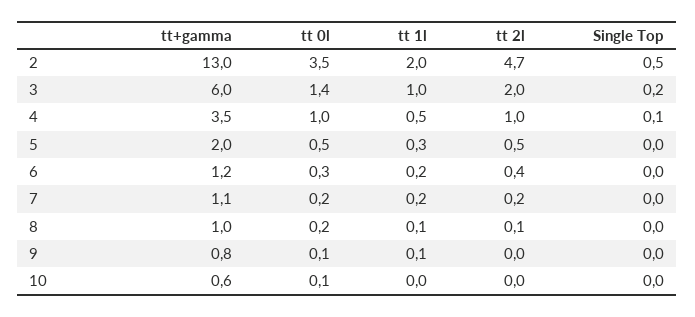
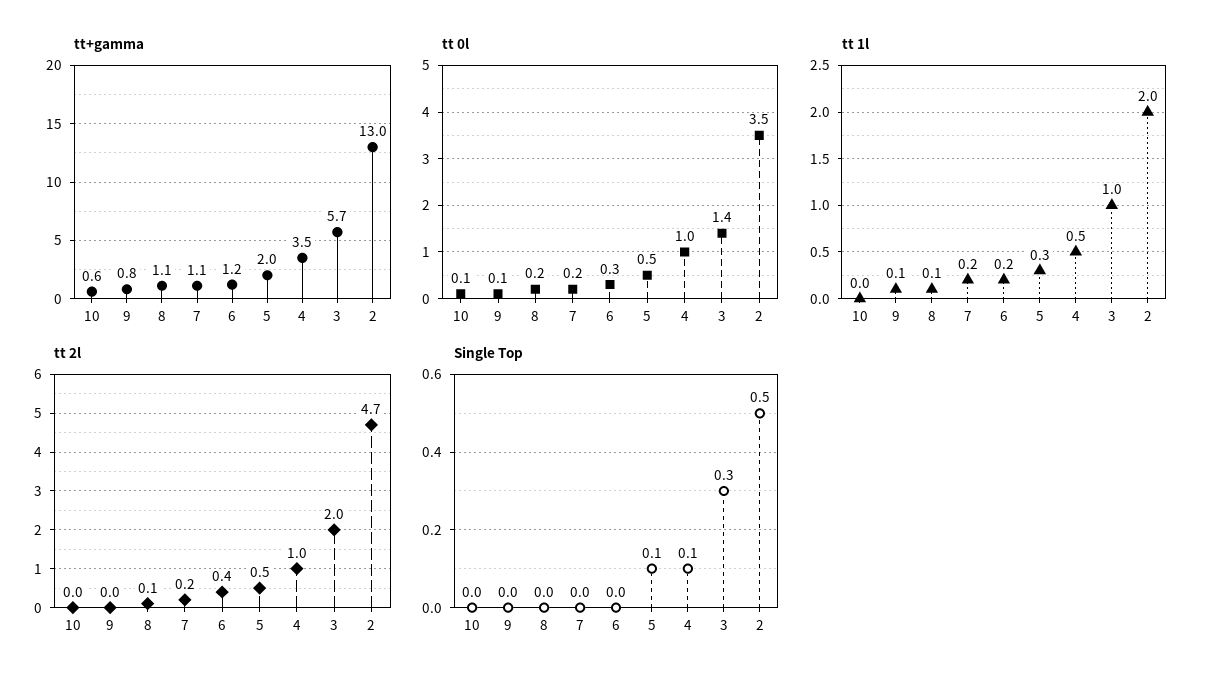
tt+gamma, 3: 6 -> 5.7
Single Top, 3: 0.2 -> 0.3
Single Top, 5: 0 -> 0.1
tt+gamma, 8: 1 -> 1.1

